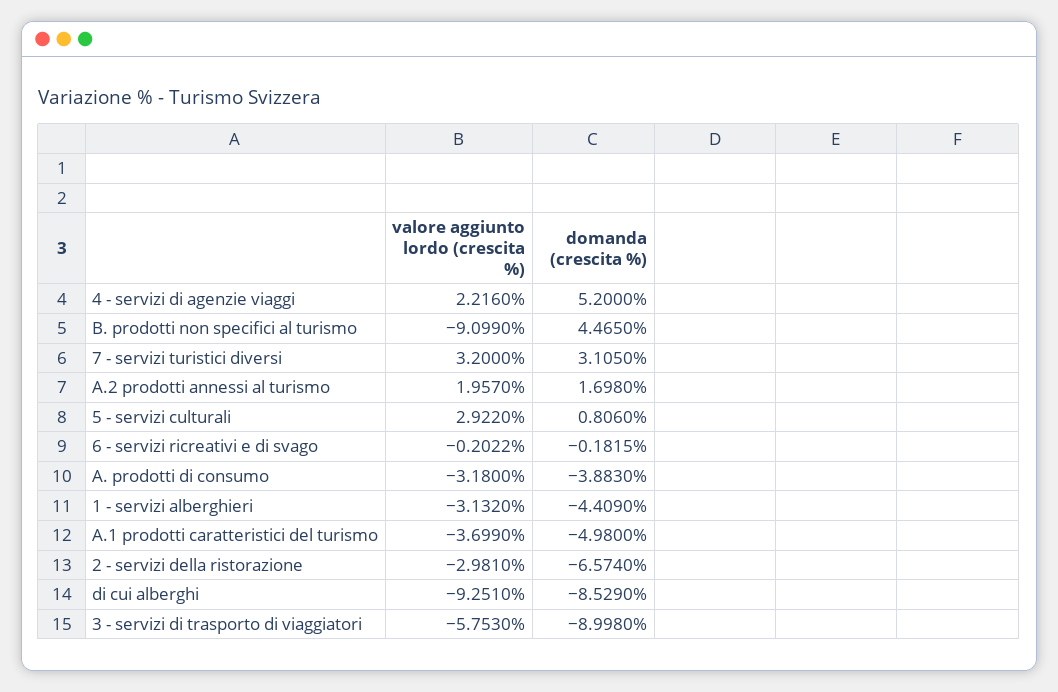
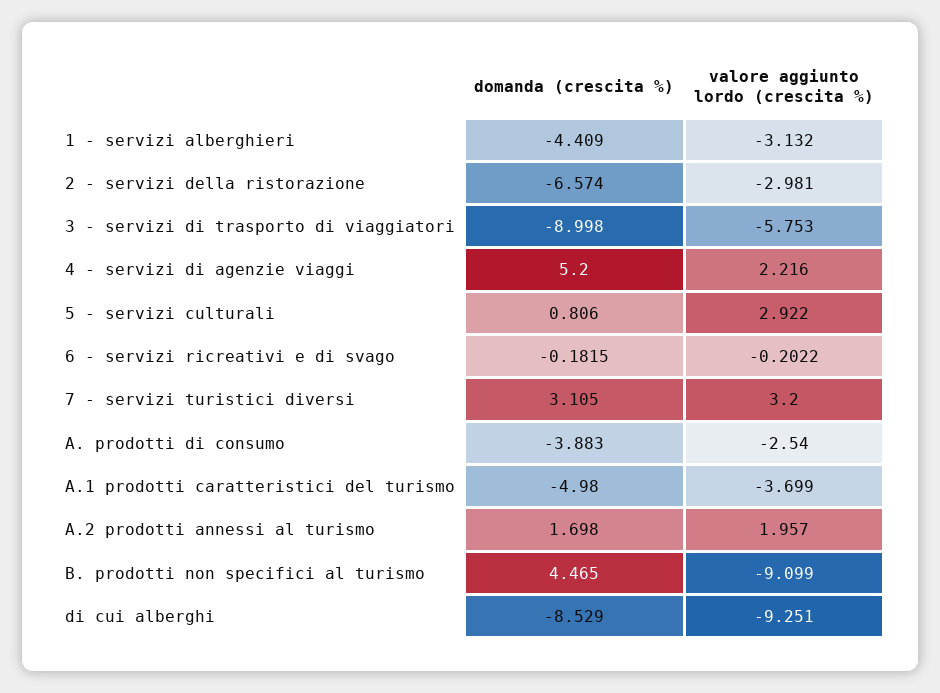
valore aggiunto lordo (crescita %), A. prodotti di consumo: -3.18 -> -2.54

